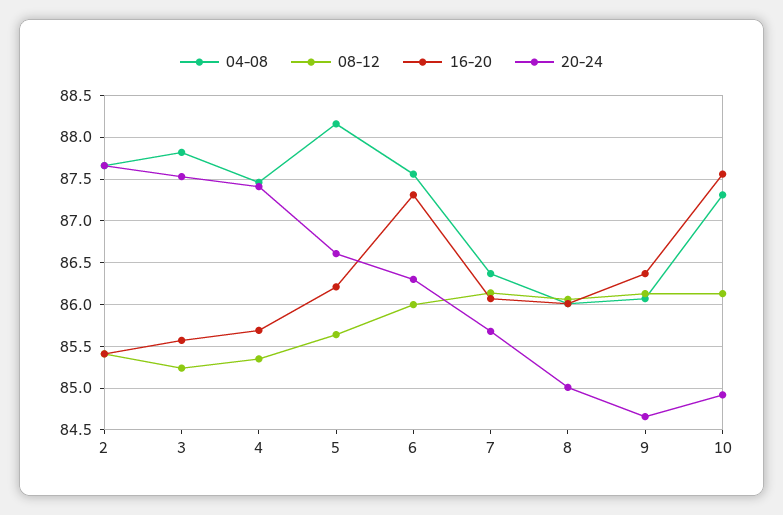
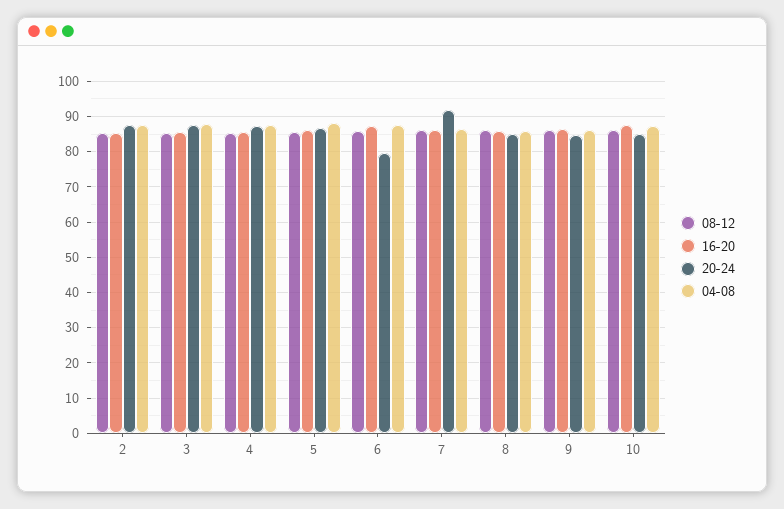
20-24, 6: 86.3 -> 80
20-24, 7: 85.7 -> 92

